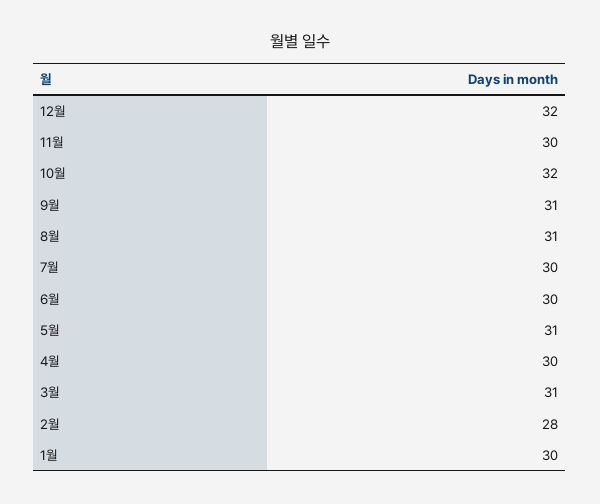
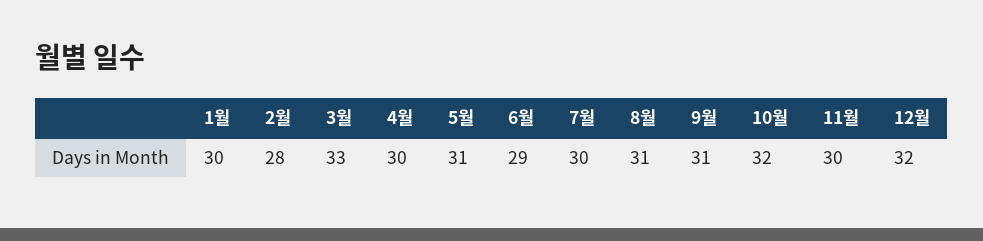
6월: 30 -> 29
3월: 31 -> 33

